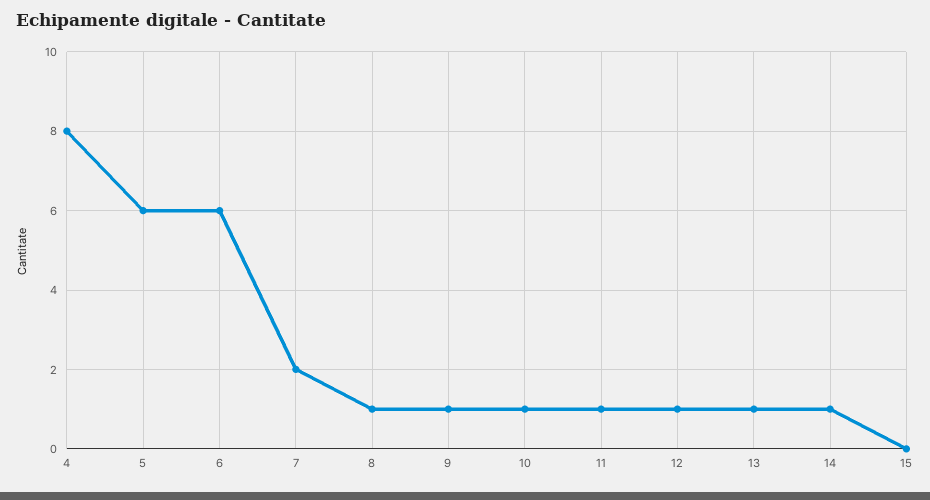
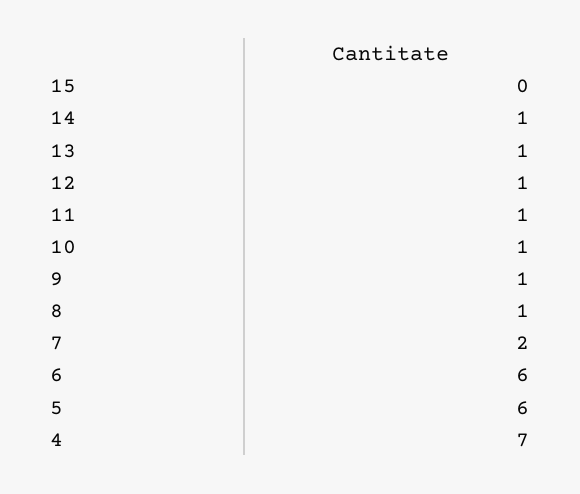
4: 8 -> 7

